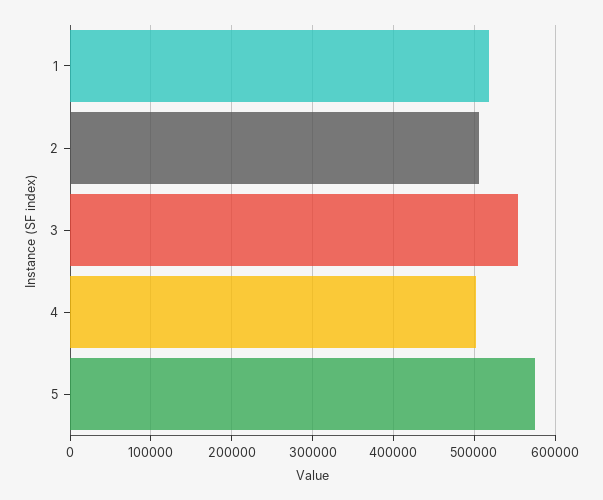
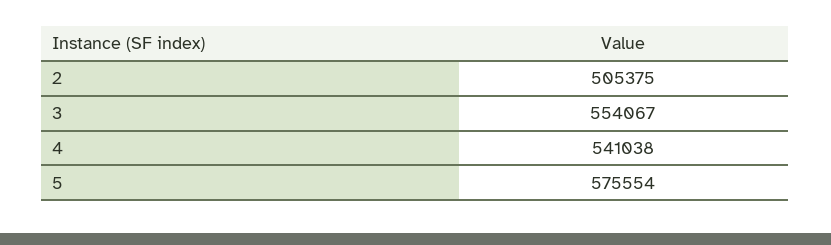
1: 520000 -> none
4: 500000 -> 541038

